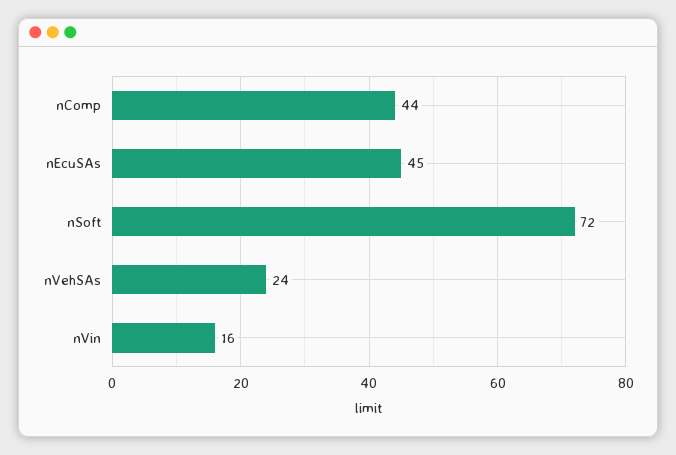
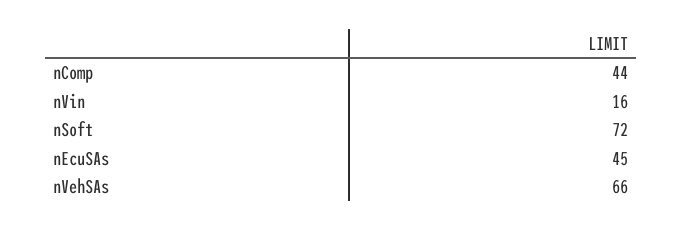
nVehSAs: 24 -> 66

